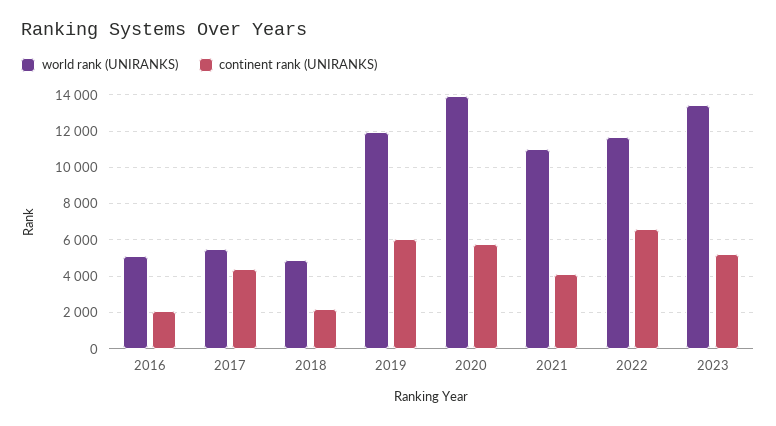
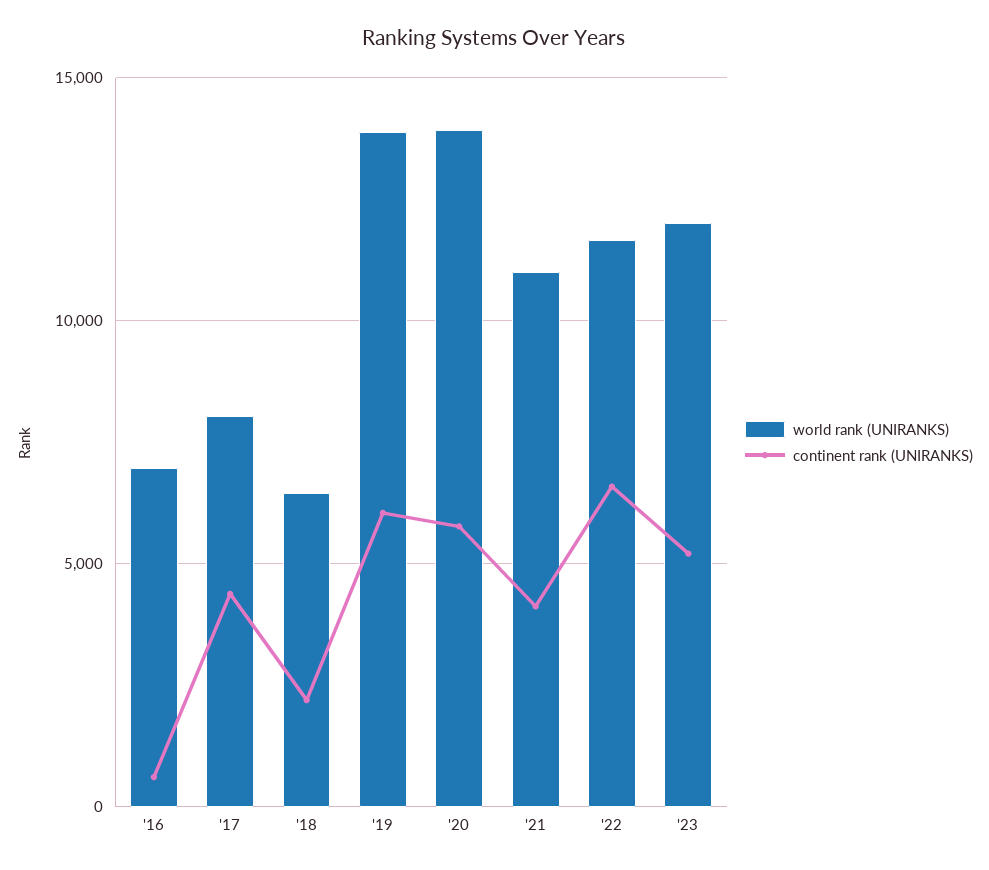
world rank (UNIRANKS), 2016: 5000 -> 7000
continent rank (UNIRANKS), 2016: 2000 -> 500
world rank (UNIRANKS), 2017: 5500 -> 8000
world rank (UNIRANKS), 2018: 5000 -> 6500
world rank (UNIRANKS), 2019: 12000 -> 14000
world rank (UNIRANKS), 2023: 13500 -> 12000

